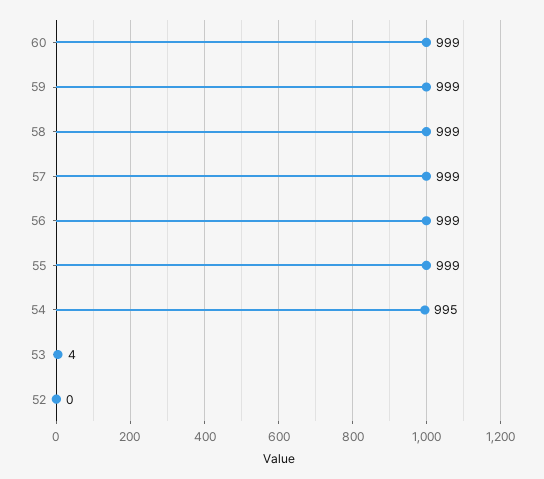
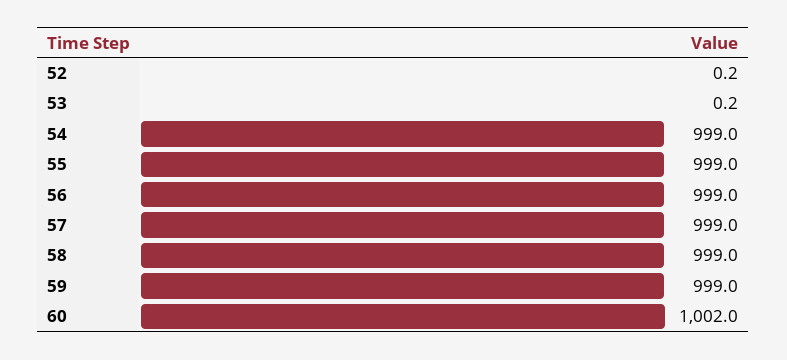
60: 999 -> 1002
54: 995 -> 999
53: 4 -> 0.2

